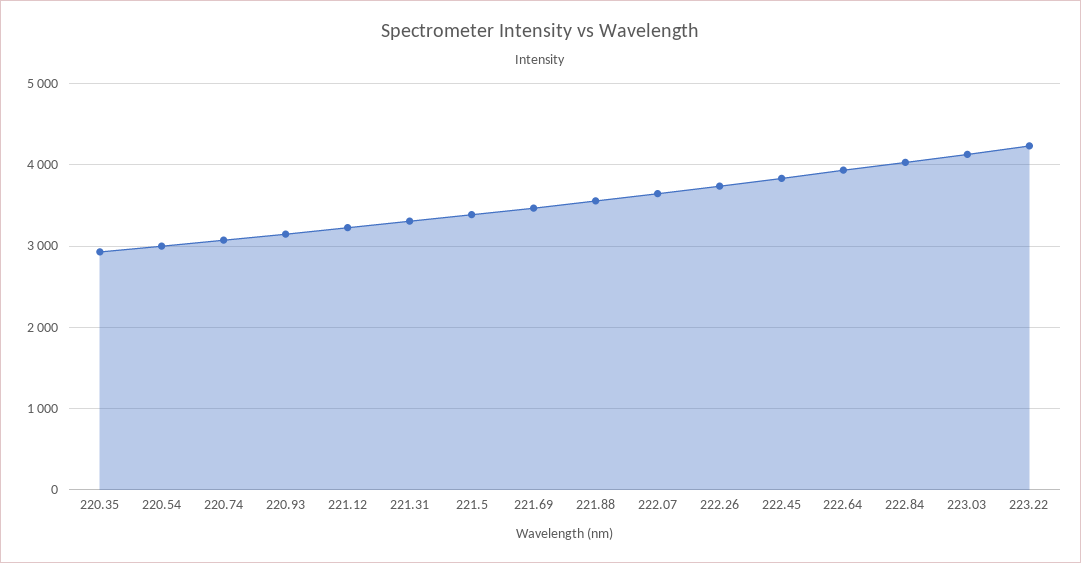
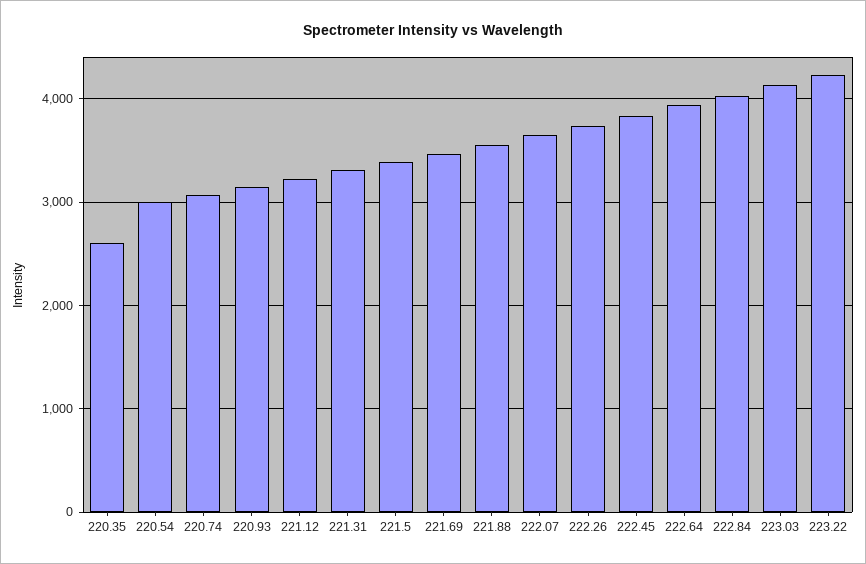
220.35: 2900 -> 2600

